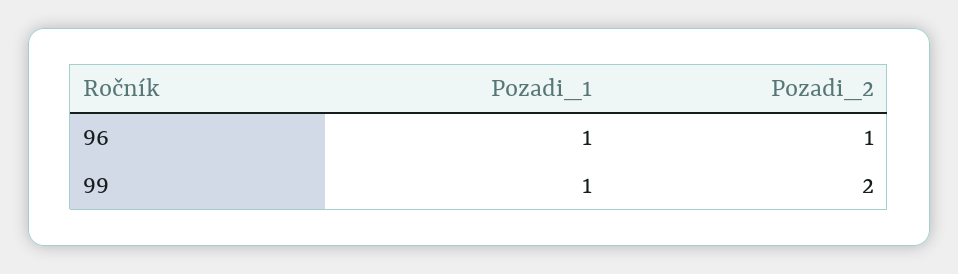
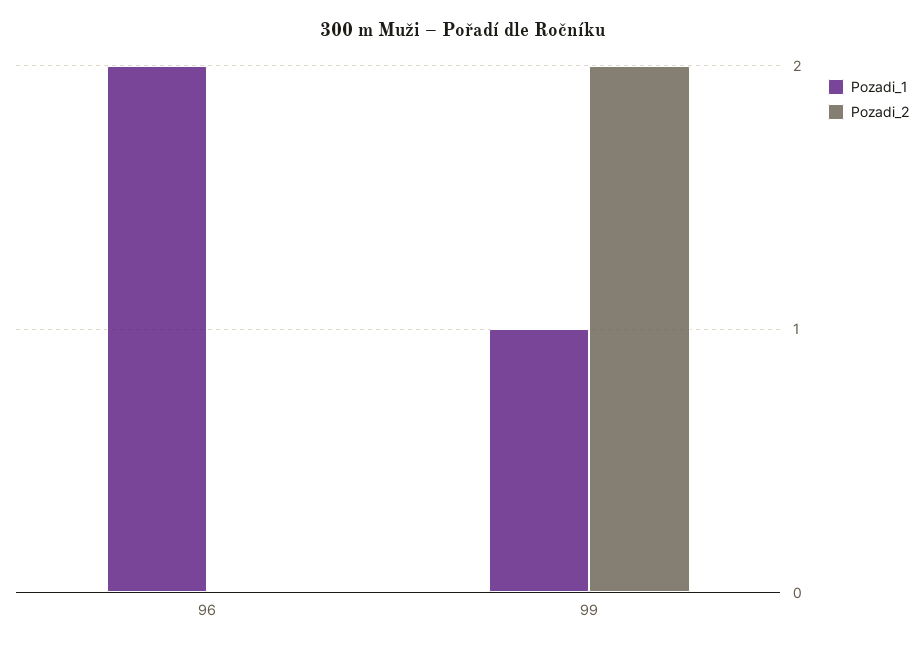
Pozadi_1, 96: 1 -> 2
Pozadi_2, 96: 1 -> 0

